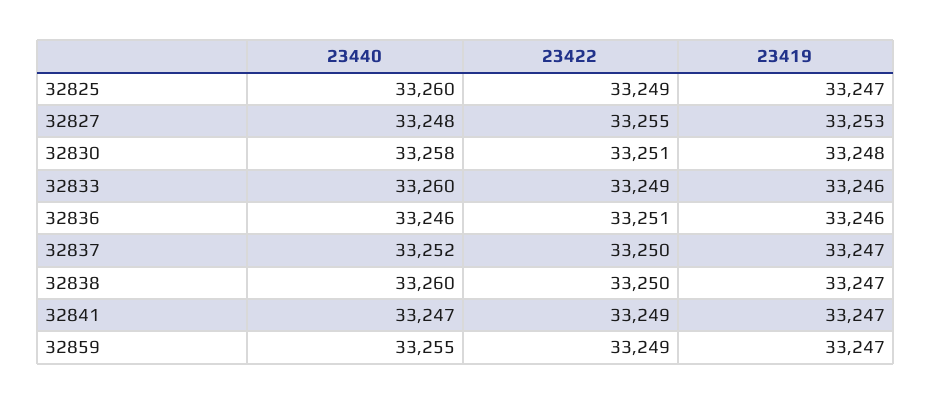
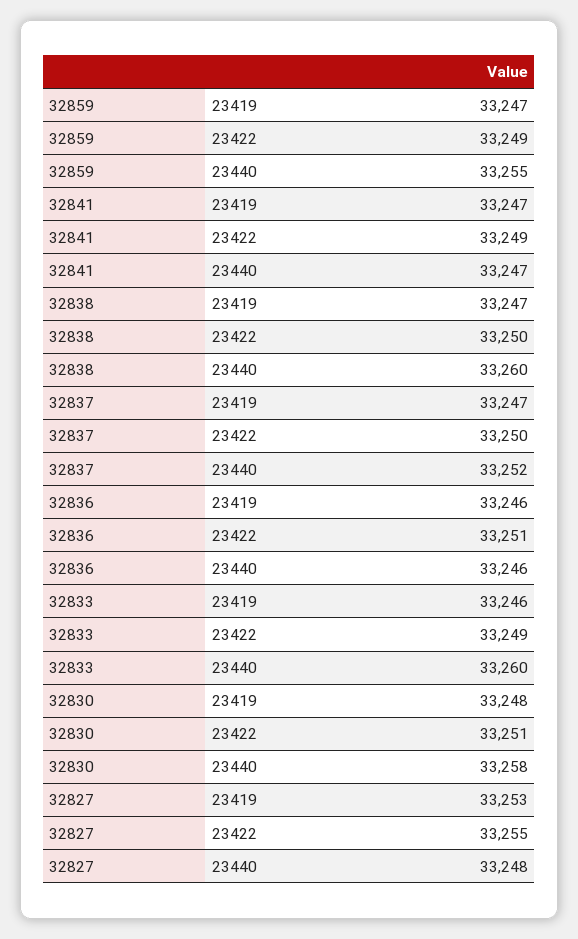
23440, 32825: 33260 -> none
23422, 32825: 33249 -> none
23419, 32825: 33247 -> none

